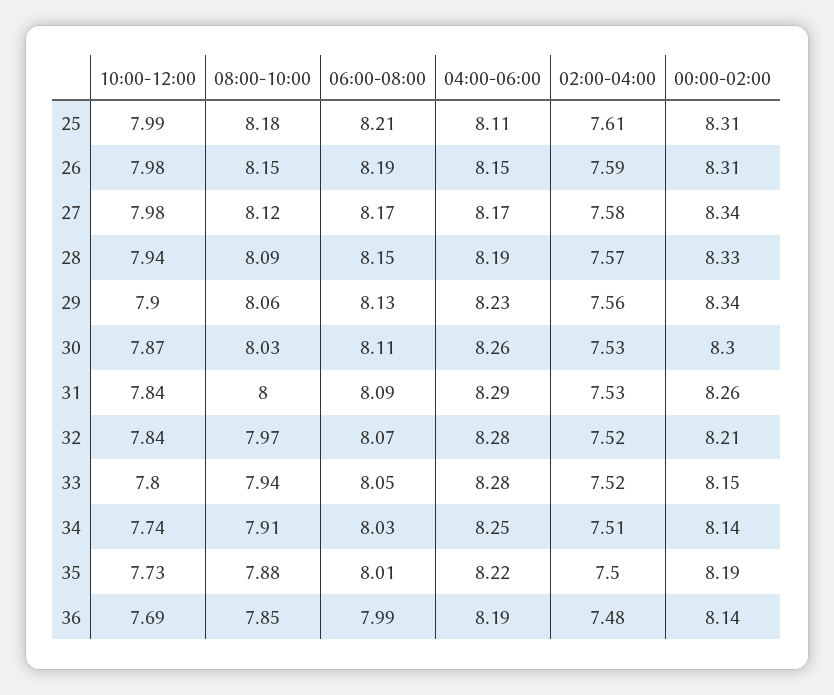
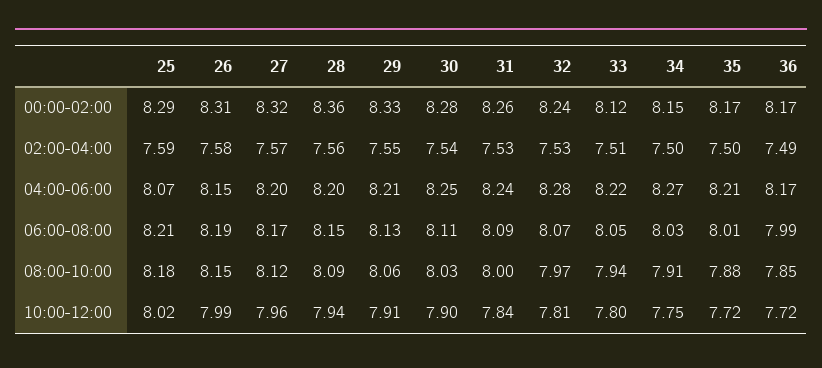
10:00-12:00, 25: 7.99 -> 8.02
04:00-06:00, 25: 8.11 -> 8.07
02:00-04:00, 25: 7.61 -> 7.59
00:00-02:00, 25: 8.31 -> 8.29
10:00-12:00, 26: 7.98 -> 7.99
02:00-04:00, 26: 7.59 -> 7.58
10:00-12:00, 27: 7.98 -> 7.96
04:00-06:00, 27: 8.17 -> 8.2
02:00-04:00, 27: 7.58 -> 7.57
00:00-02:00, 27: 8.34 -> 8.32
04:00-06:00, 28: 8.19 -> 8.2
02:00-04:00, 28: 7.57 -> 7.56
00:00-02:00, 28: 8.33 -> 8.36
10:00-12:00, 29: 7.9 -> 7.91
04:00-06:00, 29: 8.23 -> 8.21
02:00-04:00, 29: 7.56 -> 7.55
00:00-02:00, 29: 8.34 -> 8.33
10:00-12:00, 30: 7.87 -> 7.9
04:00-06:00, 30: 8.26 -> 8.25
02:00-04:00, 30: 7.53 -> 7.54
00:00-02:00, 30: 8.3 -> 8.28
04:00-06:00, 31: 8.29 -> 8.24
10:00-12:00, 32: 7.84 -> 7.81
02:00-04:00, 32: 7.52 -> 7.53
00:00-02:00, 32: 8.21 -> 8.24
04:00-06:00, 33: 8.28 -> 8.22
02:00-04:00, 33: 7.52 -> 7.51
00:00-02:00, 33: 8.15 -> 8.12
10:00-12:00, 34: 7.74 -> 7.75
04:00-06:00, 34: 8.25 -> 8.27
02:00-04:00, 34: 7.51 -> 7.5
00:00-02:00, 34: 8.14 -> 8.15
10:00-12:00, 35: 7.73 -> 7.72
04:00-06:00, 35: 8.22 -> 8.21
00:00-02:00, 35: 8.19 -> 8.17
10:00-12:00, 36: 7.69 -> 7.72
04:00-06:00, 36: 8.19 -> 8.17
02:00-04:00, 36: 7.48 -> 7.49
00:00-02:00, 36: 8.14 -> 8.17

